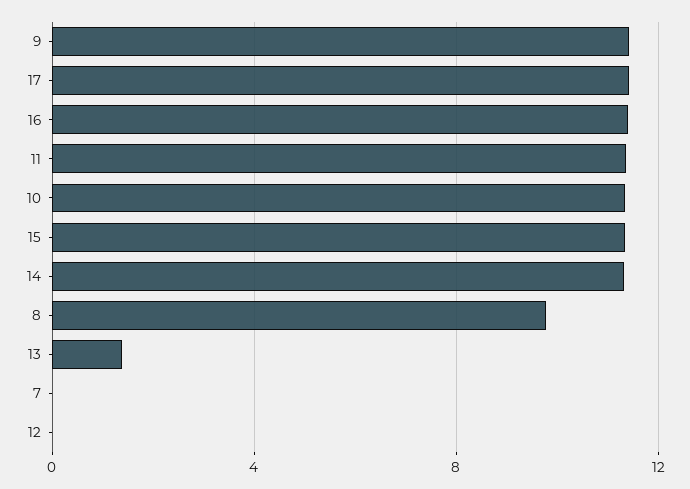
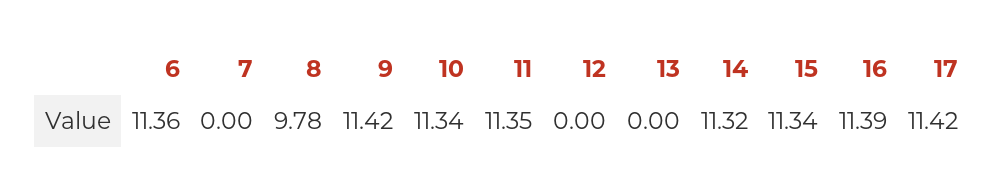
13: 1.5 -> 0
6: none -> 11.36

